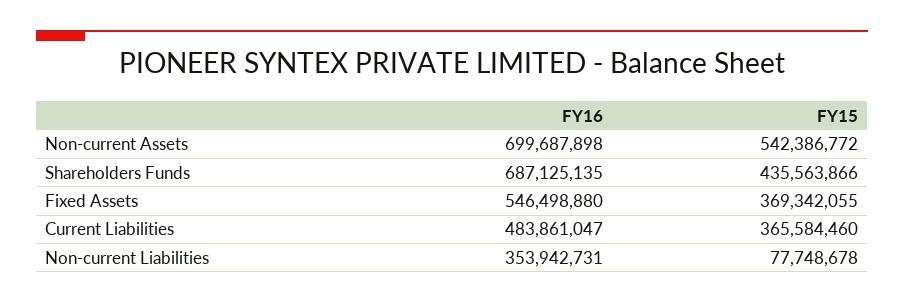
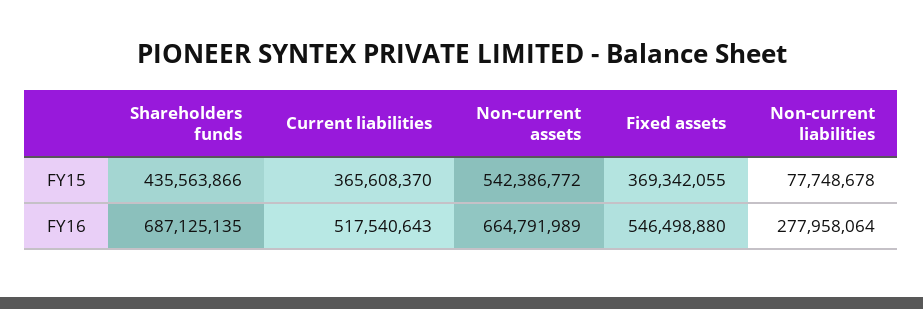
FY16, Non-current Assets: 699687898 -> 664791989
FY16, Current Liabilities: 483861047 -> 517540643
FY15, Current Liabilities: 365584460 -> 365608370
FY16, Non-current Liabilities: 353942731 -> 277958064

